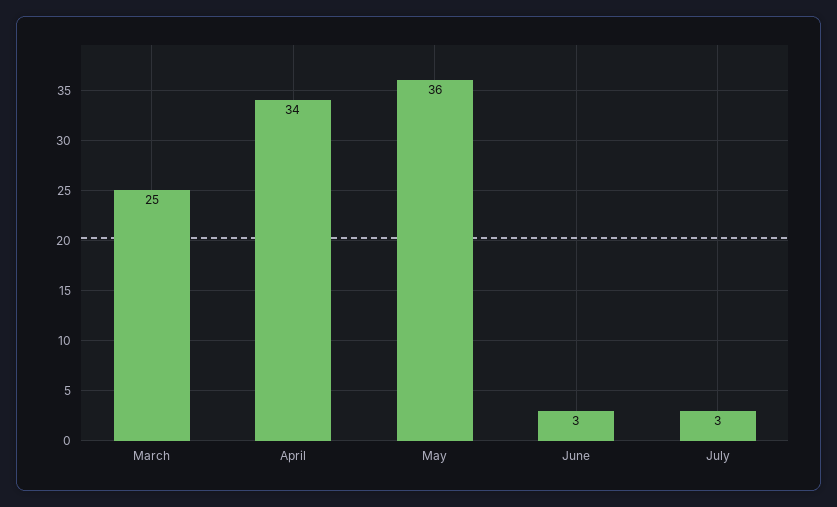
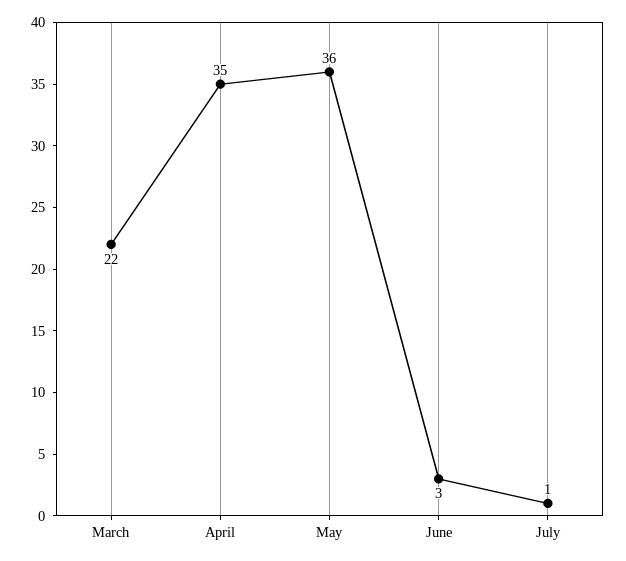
March: 25 -> 22
April: 34 -> 35
July: 3 -> 1

